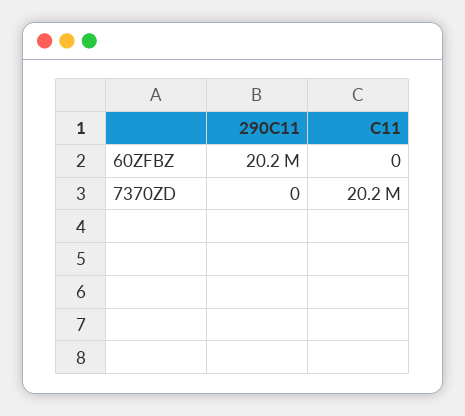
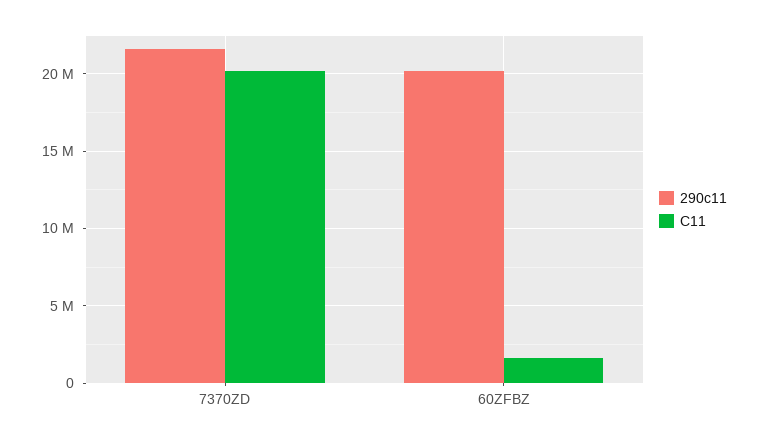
C11, 60ZFBZ: 0 -> 1500000
290C11, 7370ZD: 0 -> 21500000

